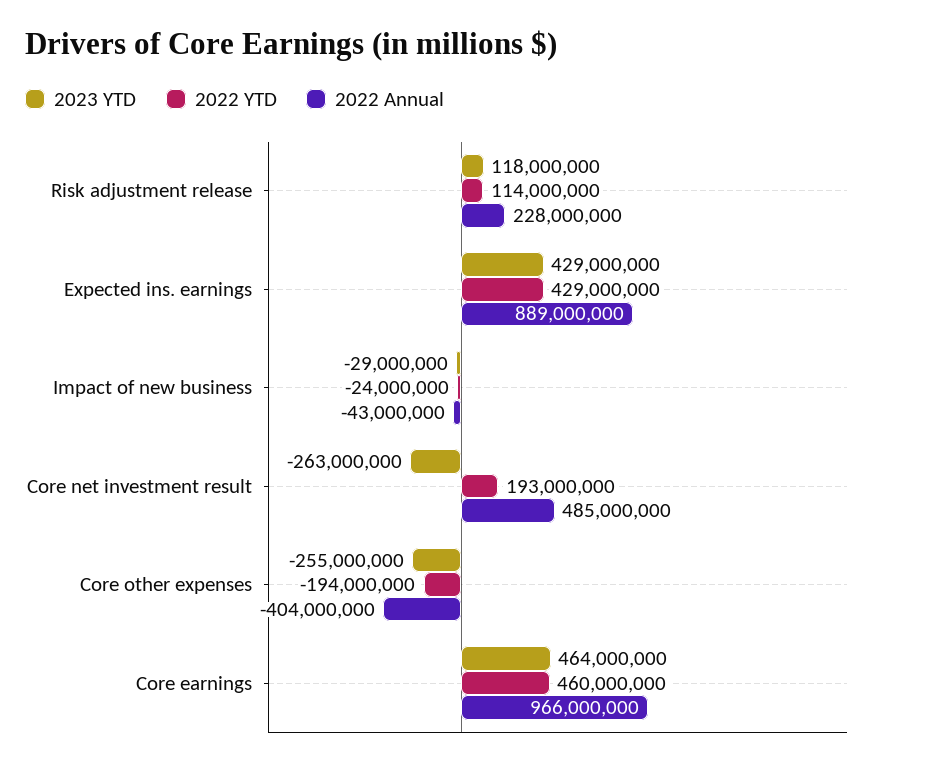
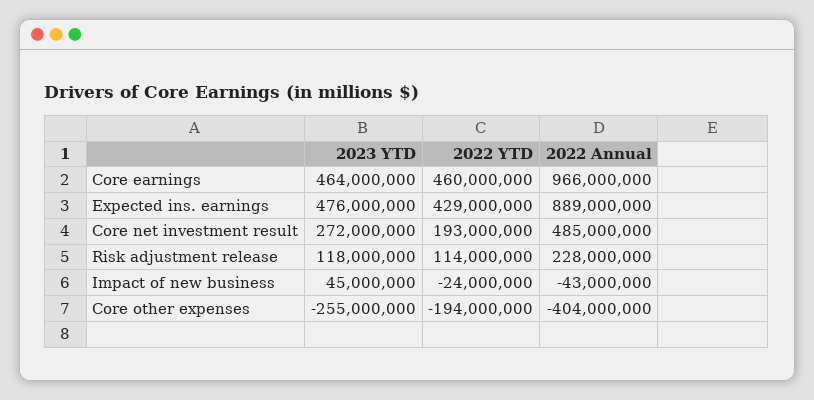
2023 YTD, Expected ins. earnings: 429000000 -> 476000000
2023 YTD, Impact of new business: -29000000 -> 45000000
2023 YTD, Core net investment result: -263000000 -> 272000000

